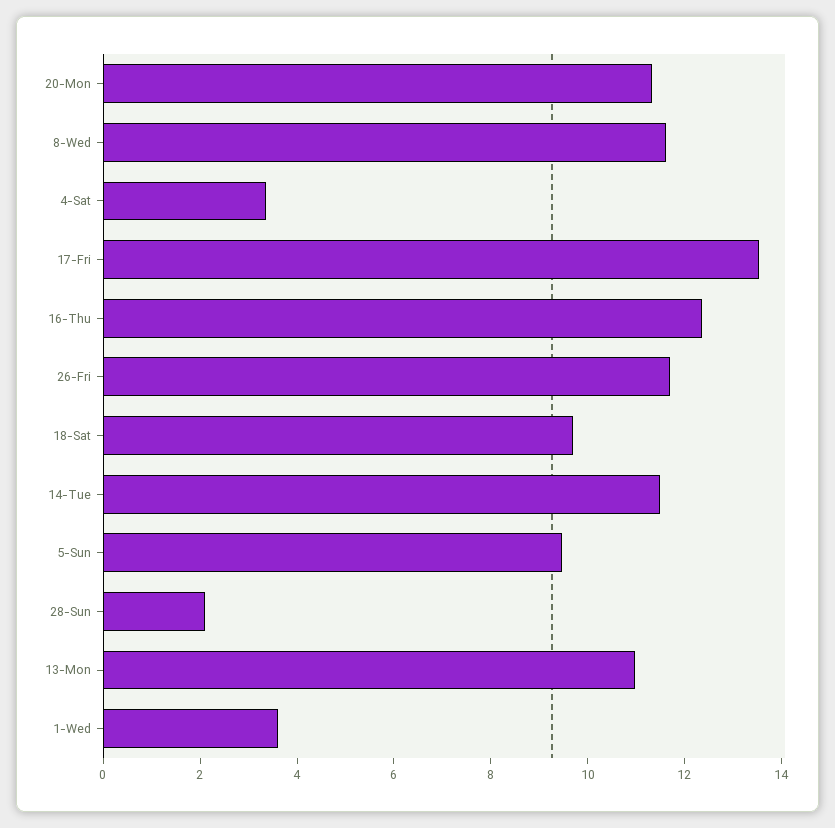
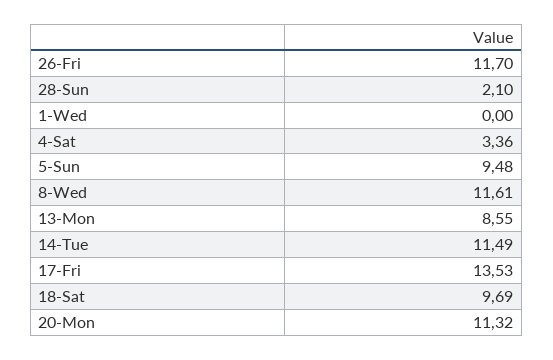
16-Thu: 12.5 -> none
13-Mon: 11 -> 8.55
1-Wed: 3.5 -> 0

